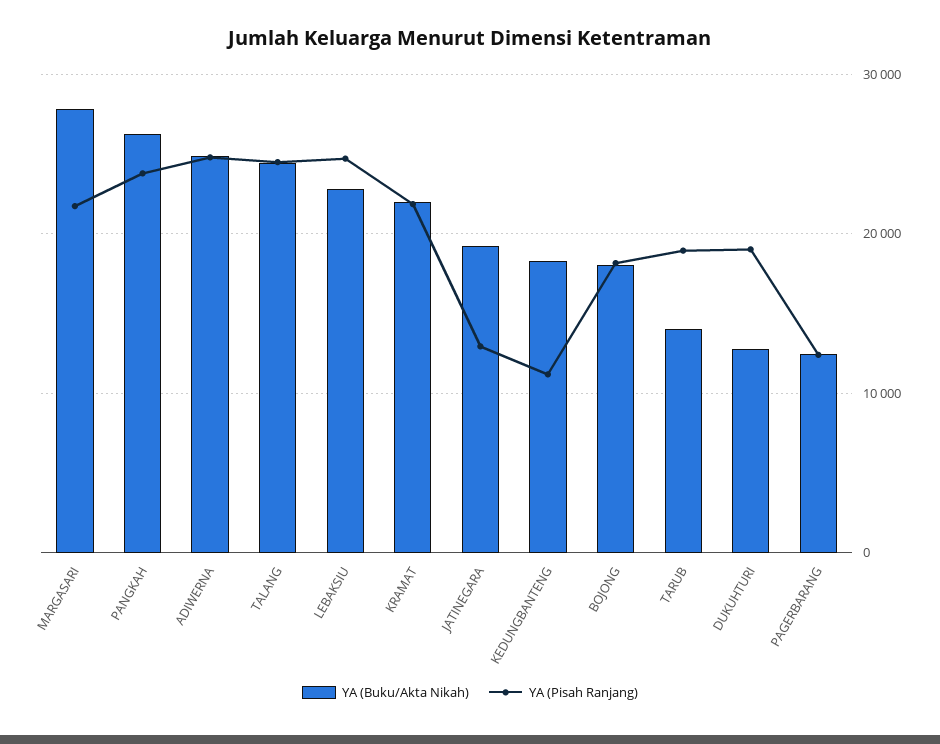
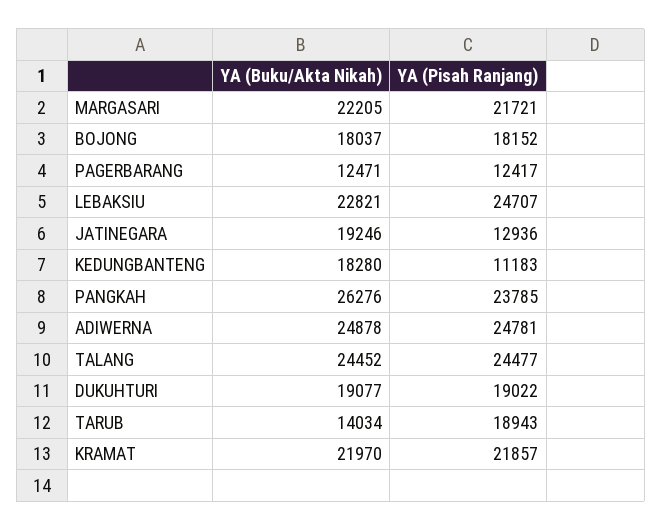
YA (Buku/Akta Nikah), MARGASARI: 28000 -> 22205
YA (Buku/Akta Nikah), DUKUHTURI: 13000 -> 19077

